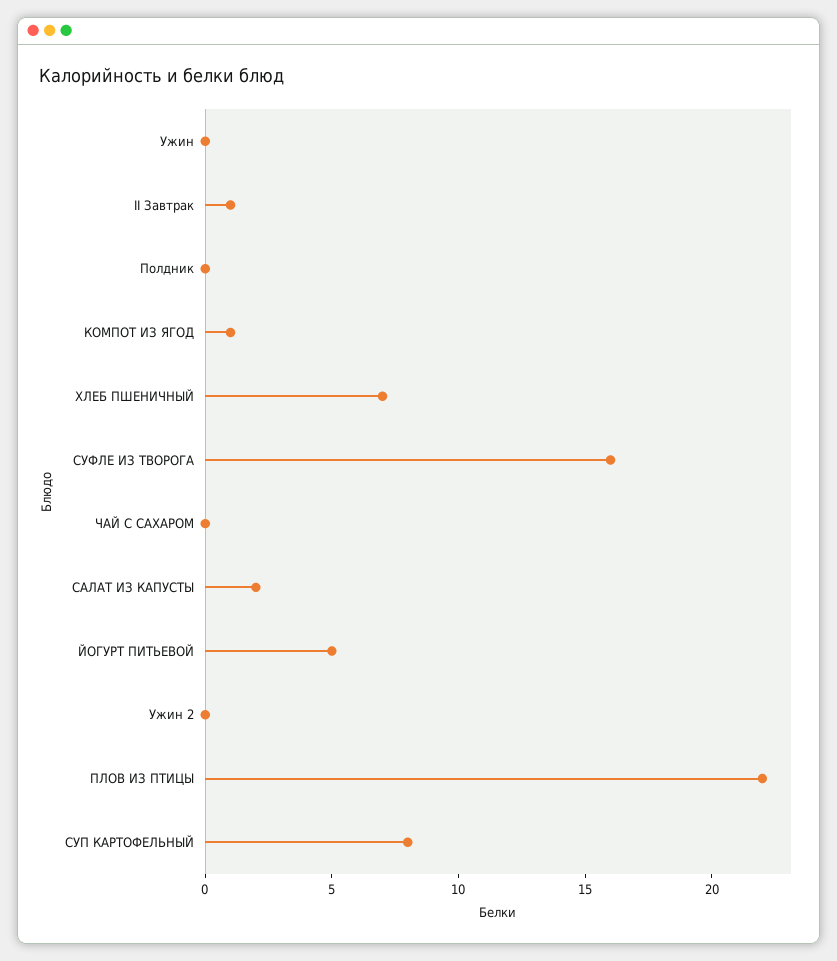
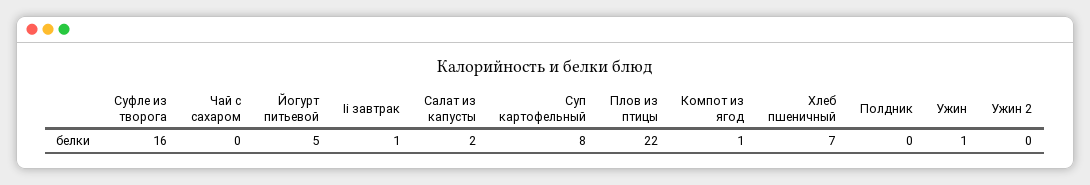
Ужин: 0 -> 1

